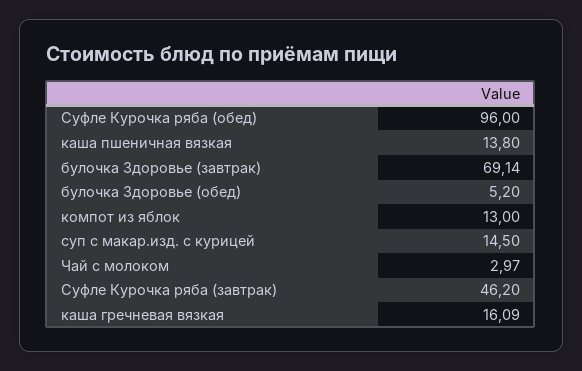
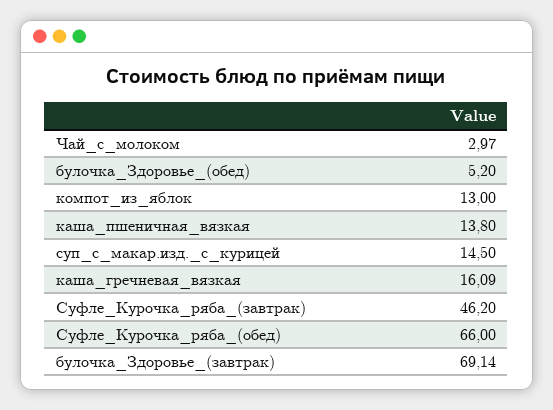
Суфле Курочка ряба (обед): 96 -> 66

